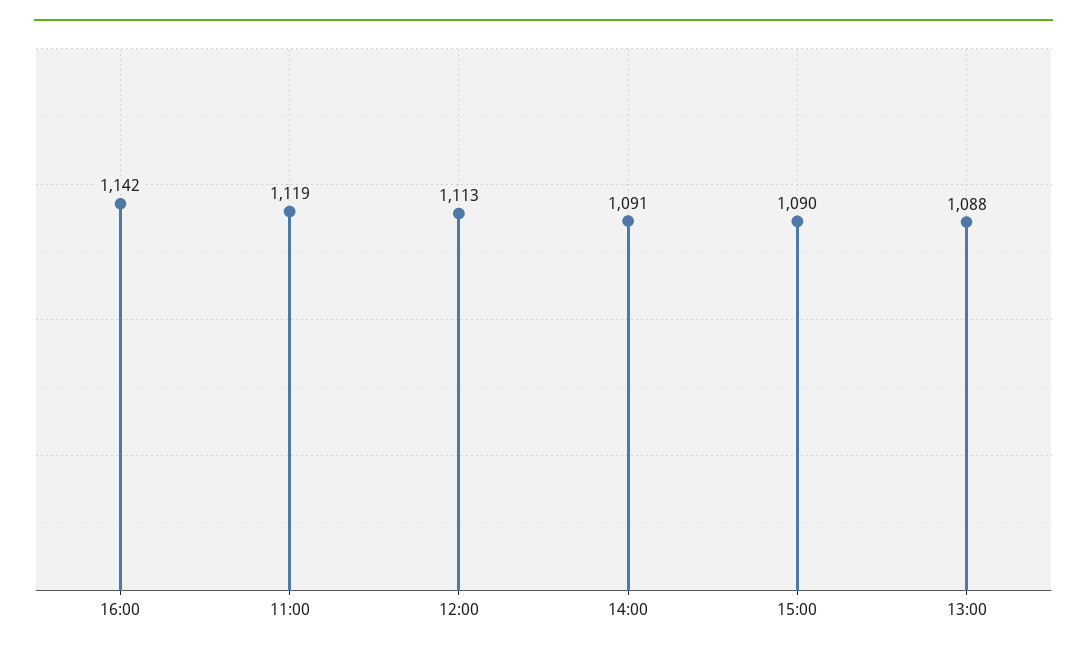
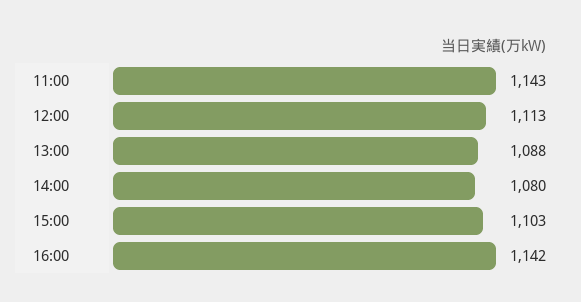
11:00: 1119 -> 1143
14:00: 1091 -> 1080
15:00: 1090 -> 1103

